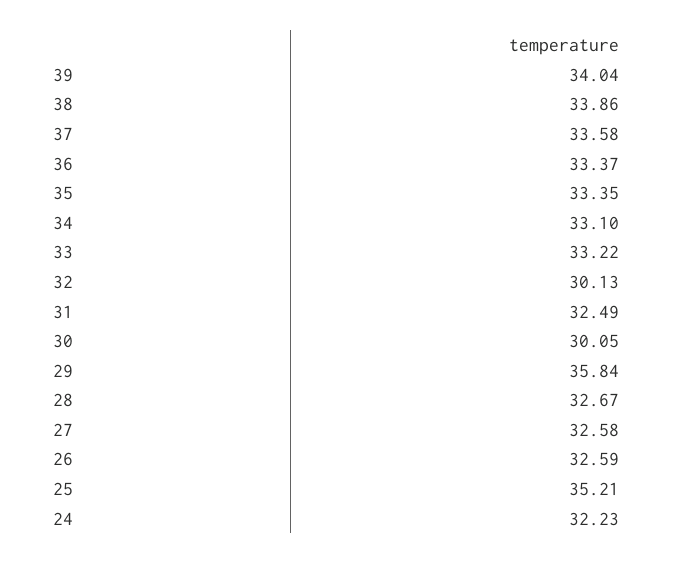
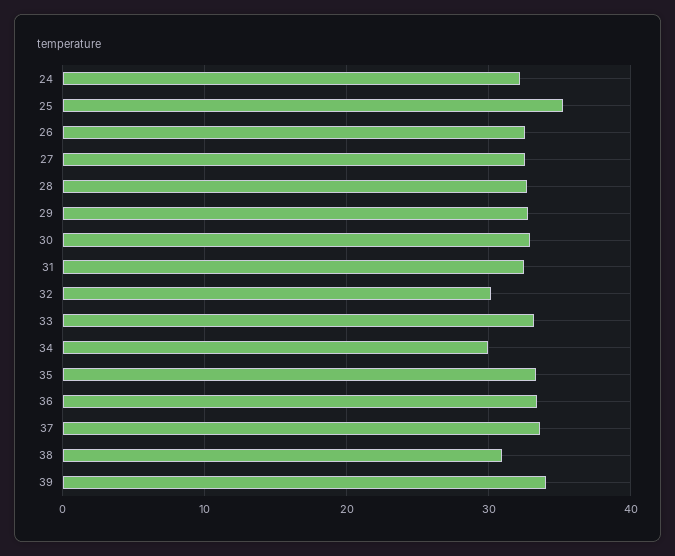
38: 33.86 -> 31
34: 33.1 -> 30
30: 30.05 -> 33
29: 35.84 -> 33

